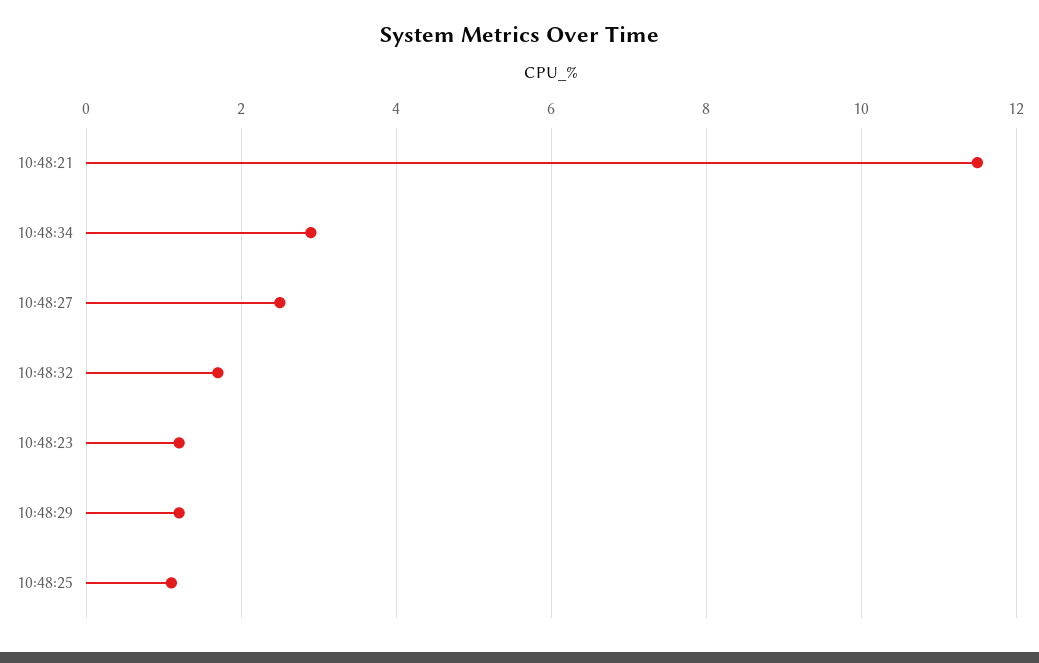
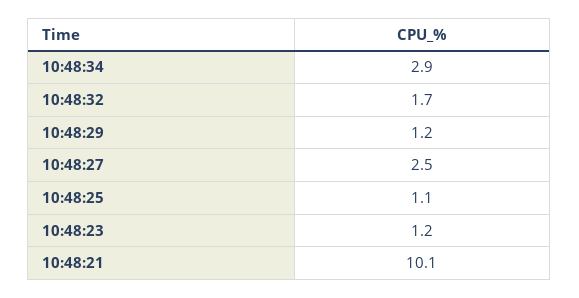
10:48:21: 11.5 -> 10.1

